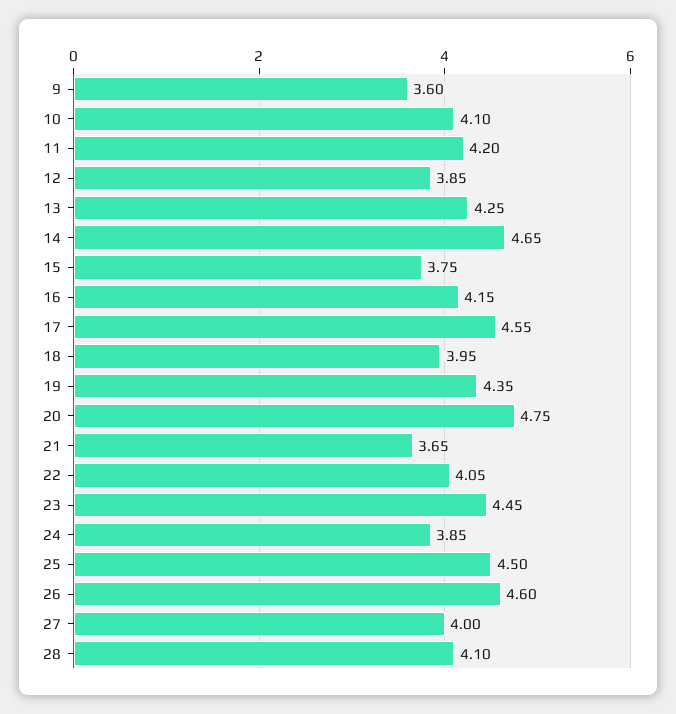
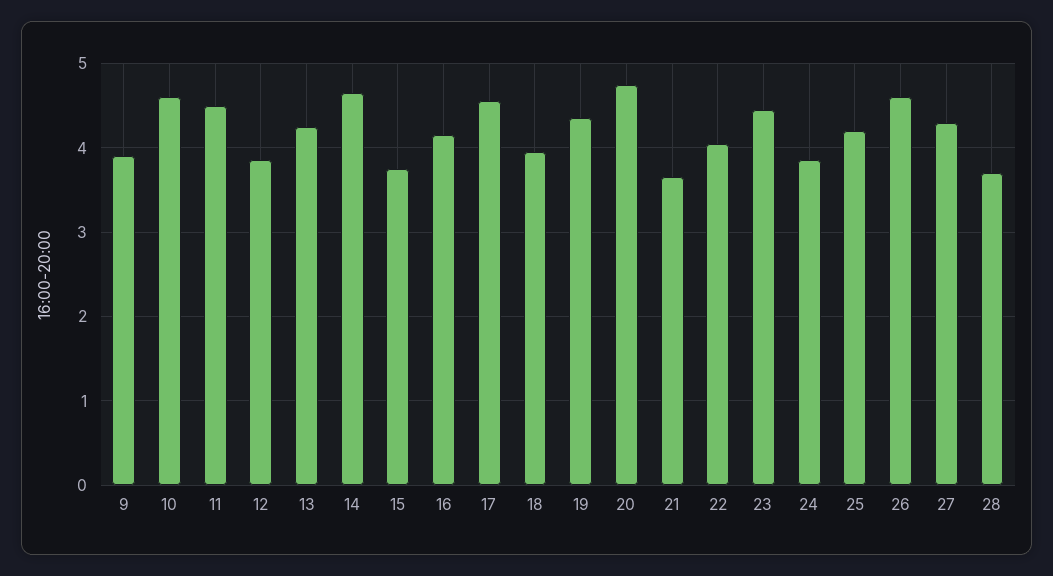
9: 3.6 -> 3.9
10: 4.1 -> 4.6
11: 4.2 -> 4.5
25: 4.5 -> 4.2
27: 4 -> 4.3
28: 4.1 -> 3.7

